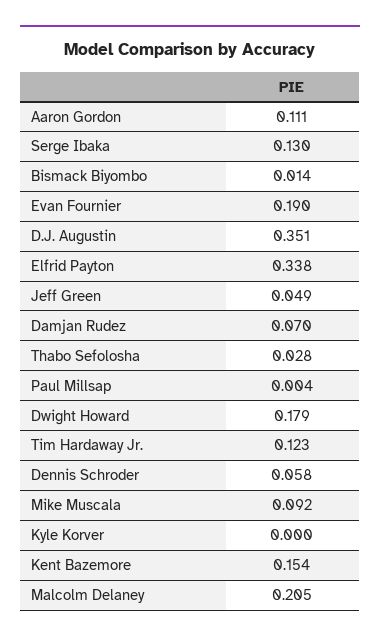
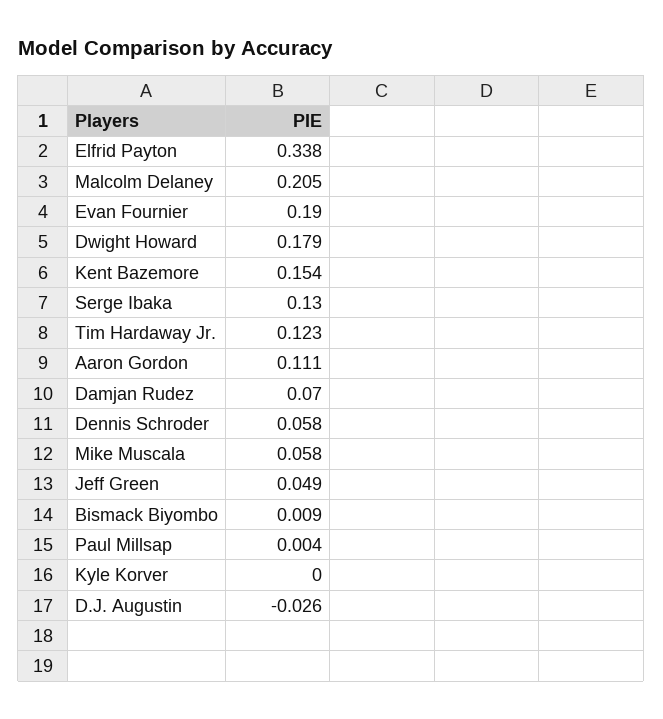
Bismack Biyombo: 0.014 -> 0.009
D.J. Augustin: 0.351 -> -0.026
Thabo Sefolosha: 0.028 -> none
Mike Muscala: 0.092 -> 0.058

